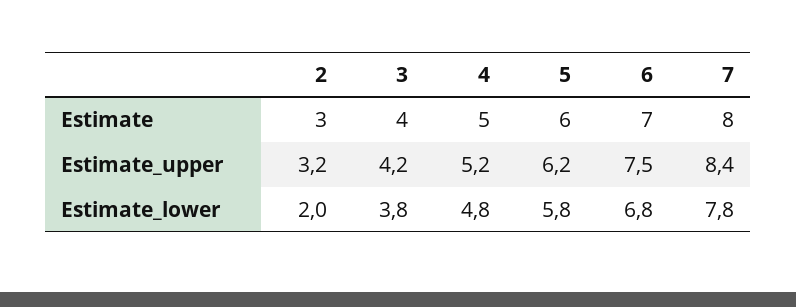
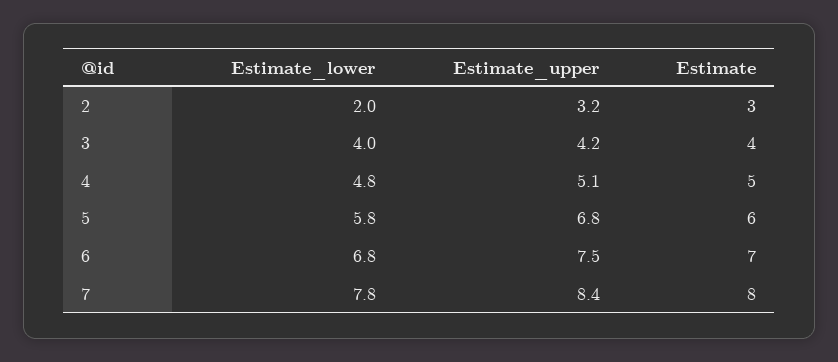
4, Estimate_upper: 5.2 -> 5.1
5, Estimate_upper: 6.2 -> 6.8
3, Estimate_lower: 3.8 -> 4

